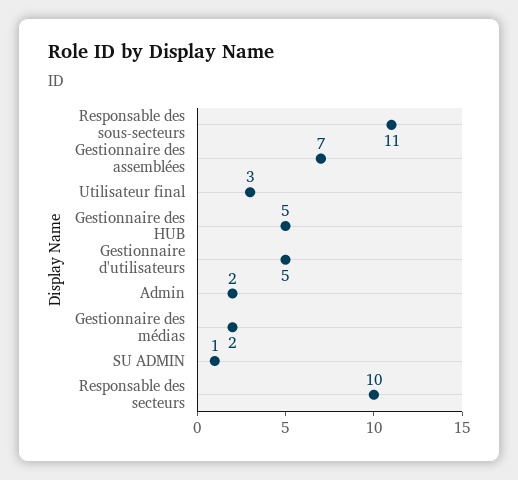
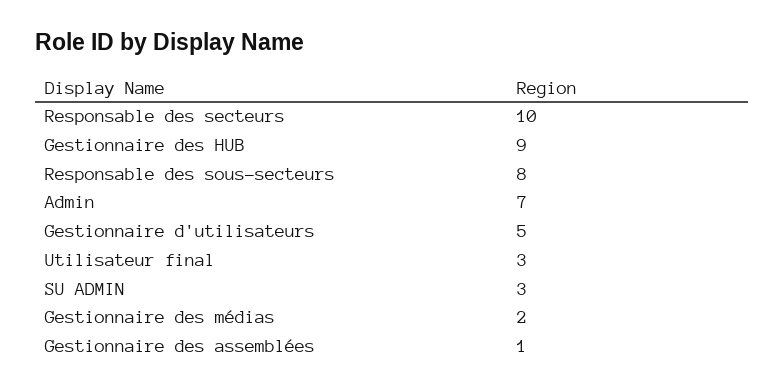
Responsable des sous-secteurs: 11 -> 8
Gestionnaire des assemblées: 7 -> 1
Gestionnaire des HUB: 5 -> 9
Admin: 2 -> 7
SU ADMIN: 1 -> 3

